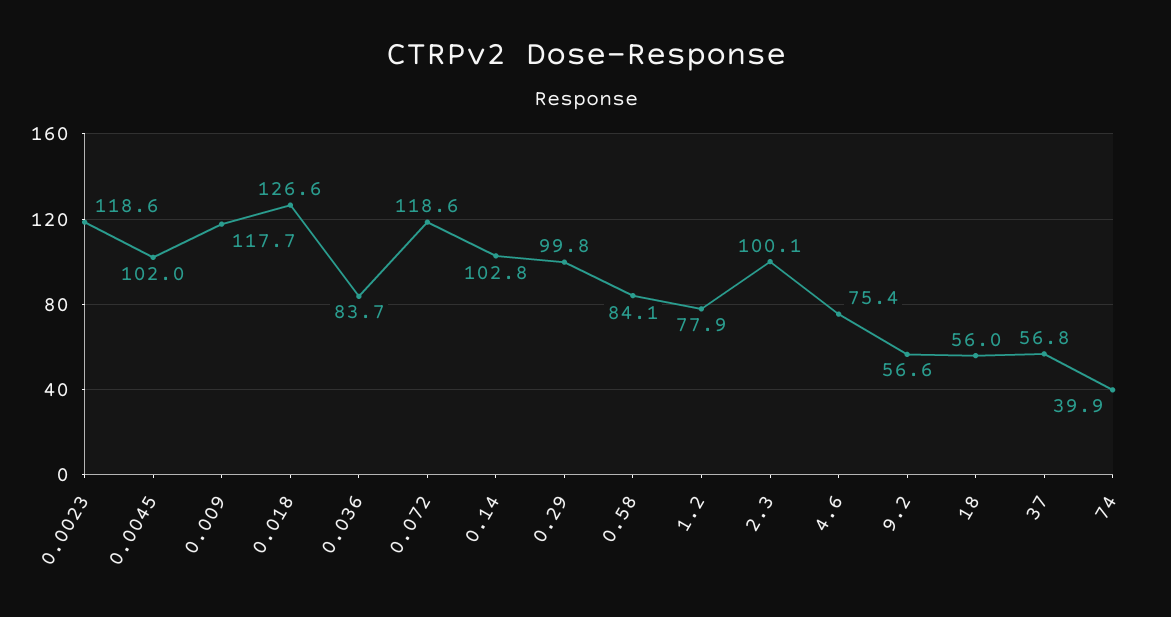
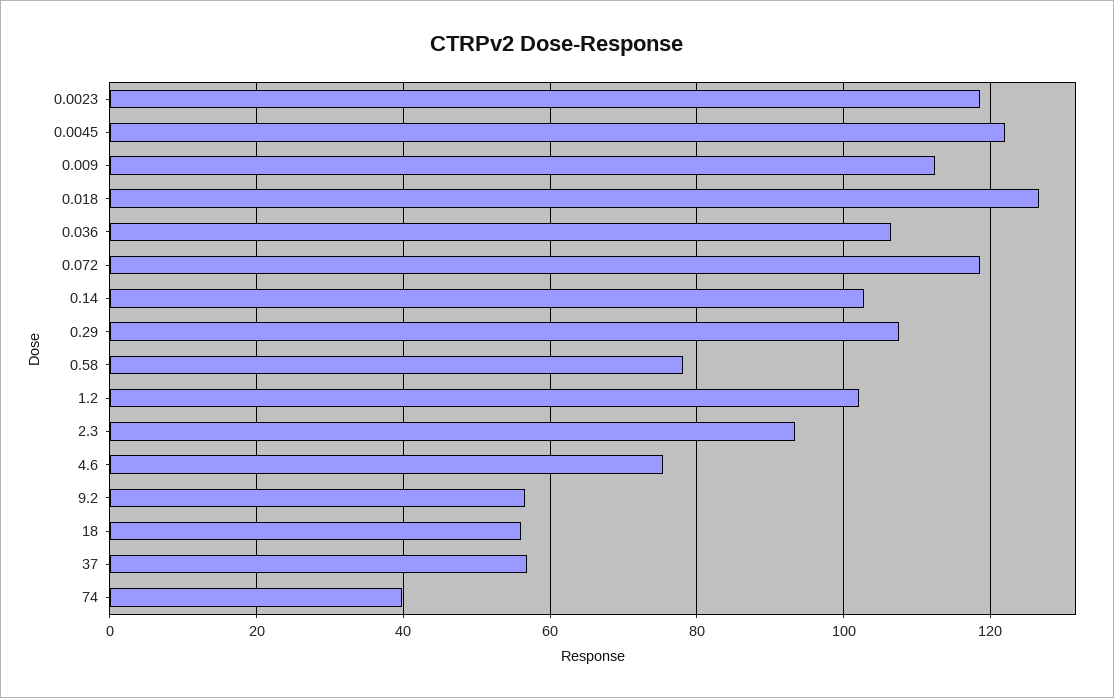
0.0045: 102 -> 122
0.009: 117.7 -> 112
0.036: 83.7 -> 106
0.29: 99.8 -> 108
0.58: 84.1 -> 78
1.2: 77.9 -> 102
2.3: 100.1 -> 94

